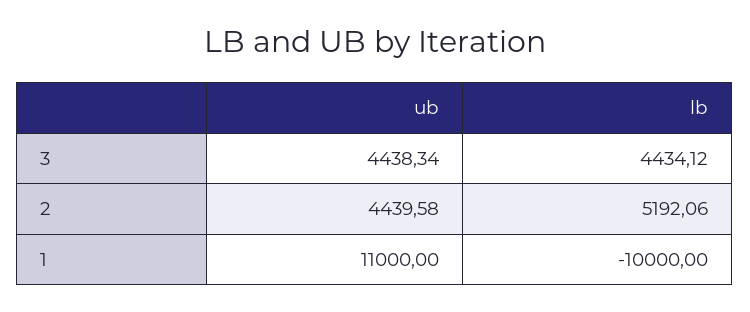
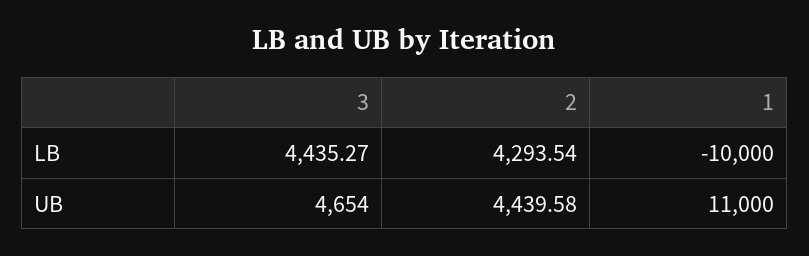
ub, 3: 4438.34 -> 4654
lb, 3: 4434.12 -> 4435.27
lb, 2: 5192.06 -> 4293.54

